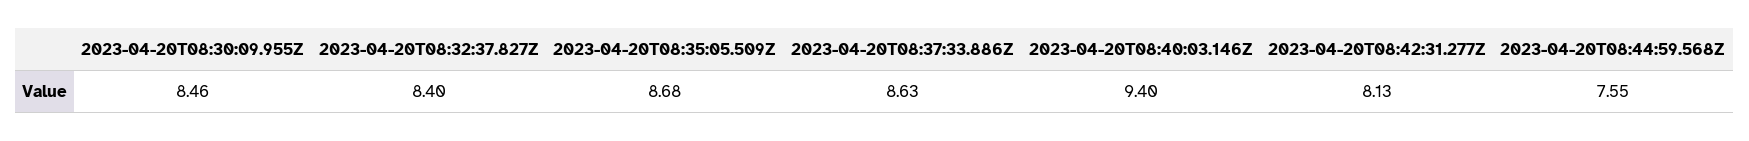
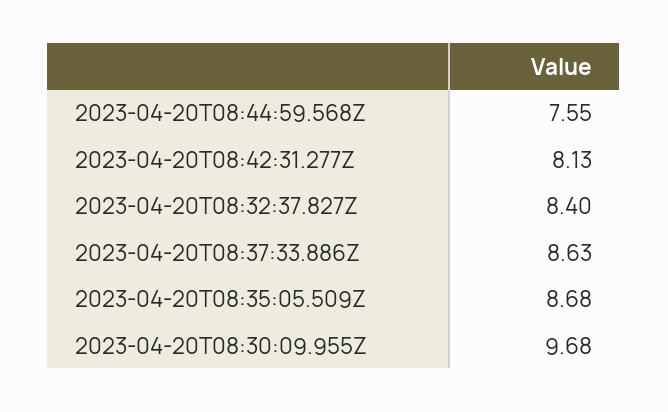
2023-04-20T08:30:09.955Z: 8.46 -> 9.68
2023-04-20T08:40:03.146Z: 9.4 -> none

